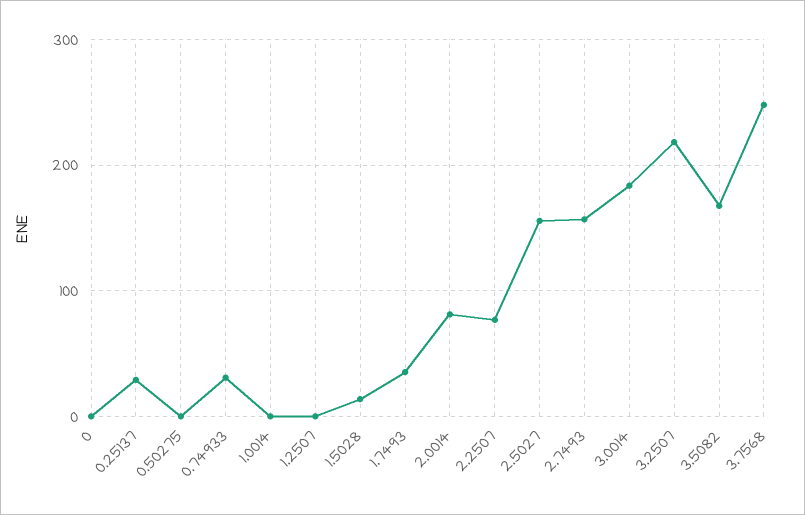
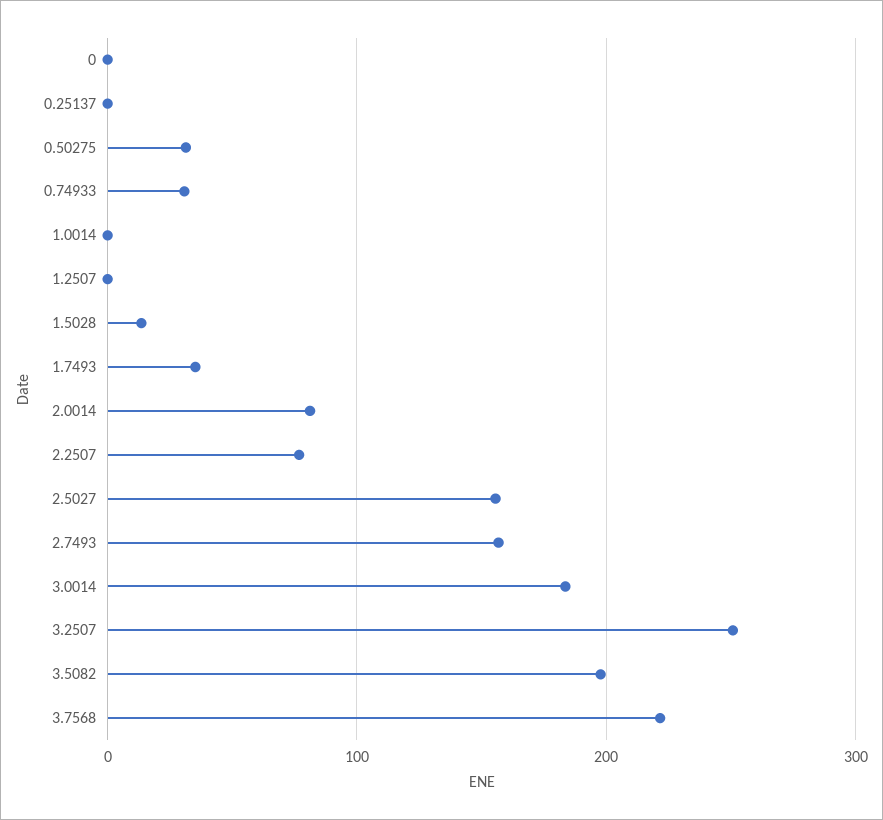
0.25137: 30 -> 0
0.50275: 0 -> 30
3.2507: 220 -> 250
3.5082: 170 -> 200
3.7568: 250 -> 220

